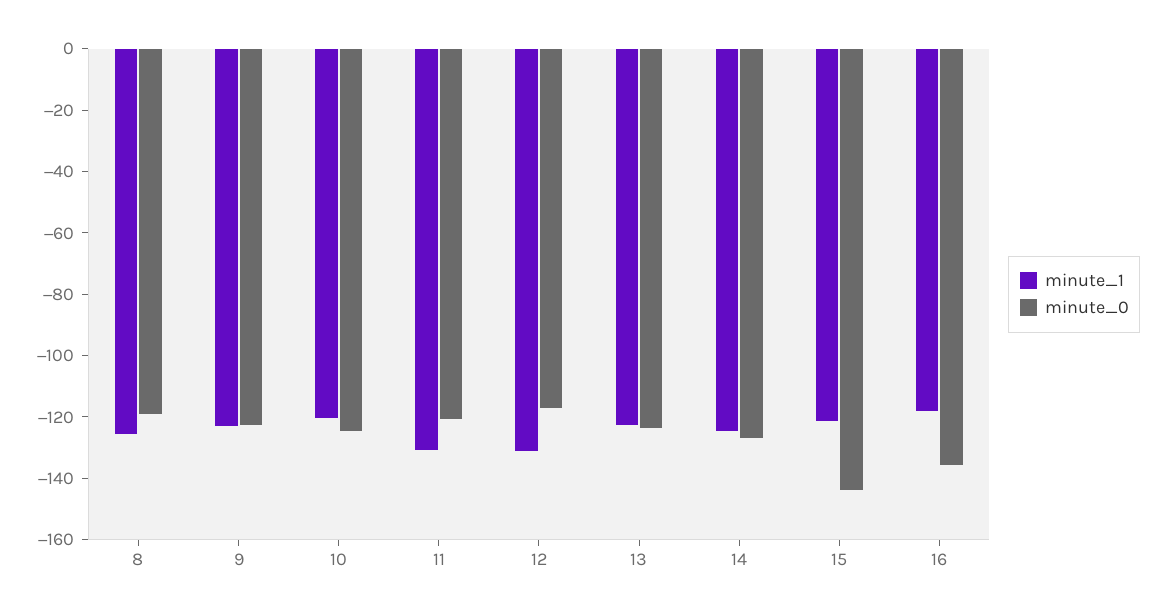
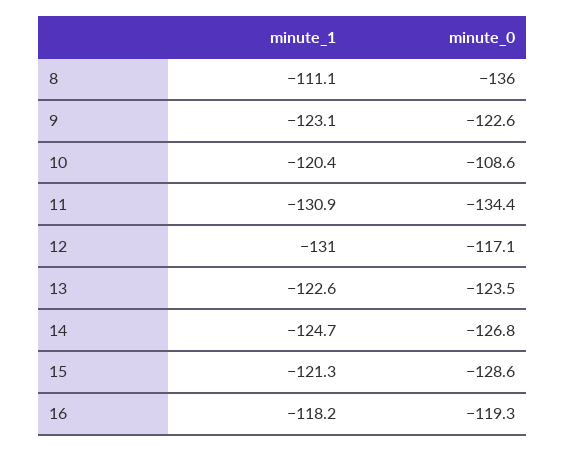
minute_1, 8: -125 -> -111.1
minute_0, 8: -120 -> -136
minute_0, 10: -125 -> -108.6
minute_0, 11: -120 -> -134.4
minute_0, 15: -145 -> -128.6
minute_0, 16: -135 -> -119.3

